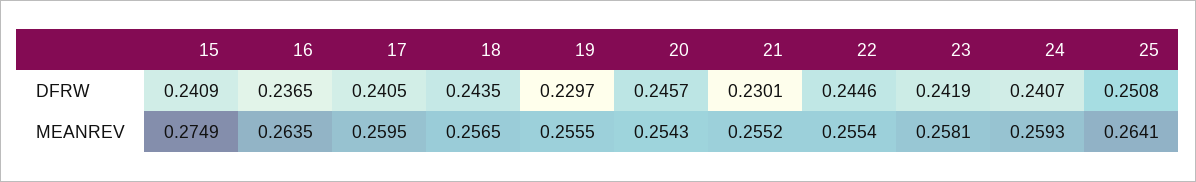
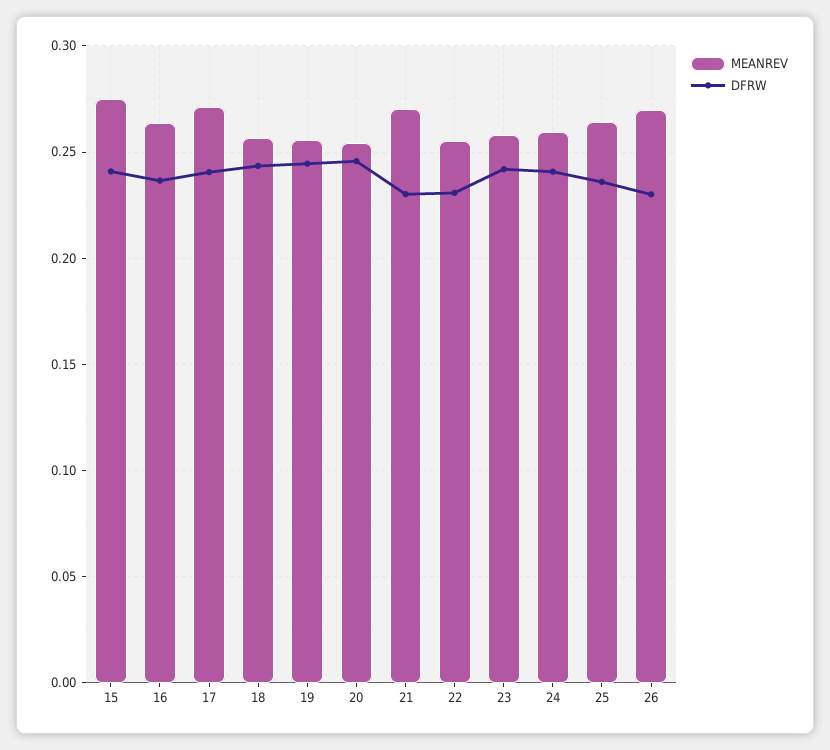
DFRW, 19: 0.2297 -> 0.245
DFRW, 22: 0.2446 -> 0.23
DFRW, 25: 0.2508 -> 0.235
MEANREV, 17: 0.2595 -> 0.27
MEANREV, 21: 0.2552 -> 0.27
MEANREV, 26: none -> 0.27
DFRW, 26: none -> 0.23

